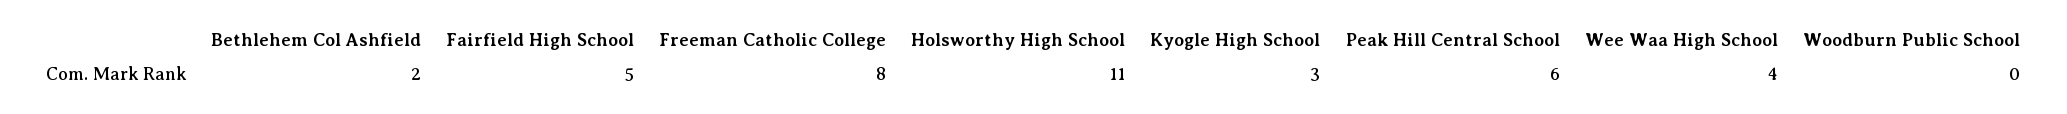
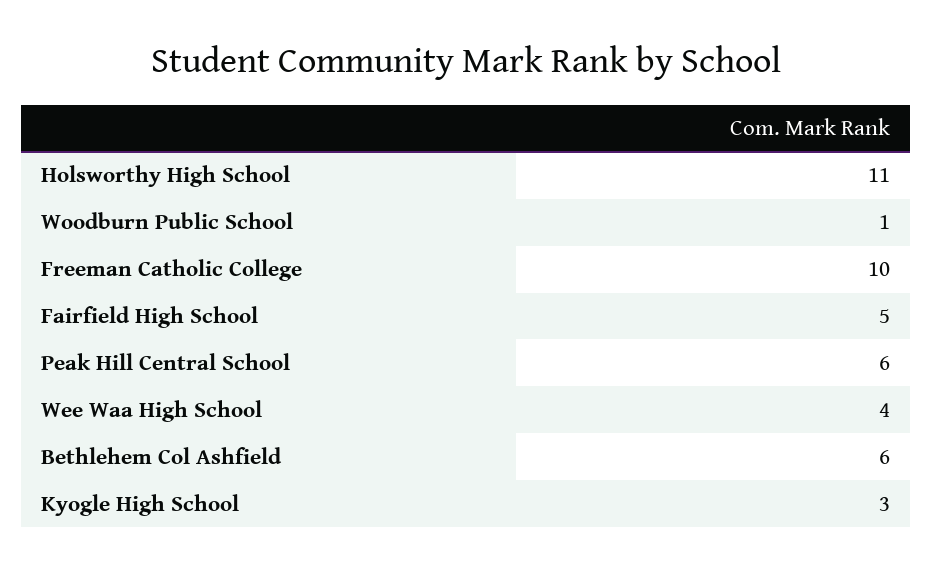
Bethlehem Col Ashfield: 2 -> 6
Freeman Catholic College: 8 -> 10
Woodburn Public School: 0 -> 1

